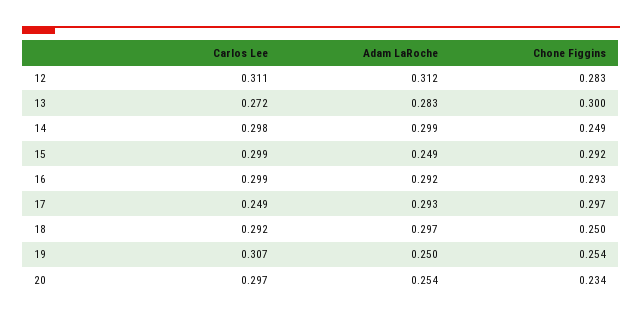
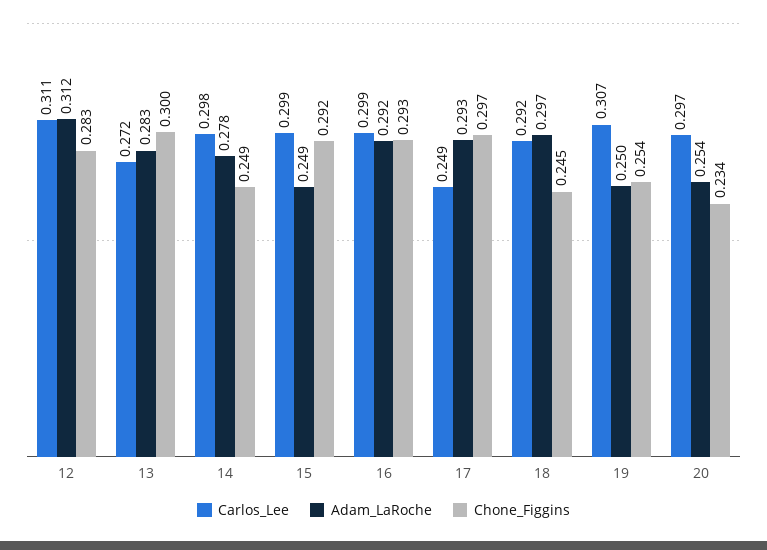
Adam LaRoche, 14: 0.299 -> 0.278
Chone Figgins, 18: 0.25 -> 0.245

